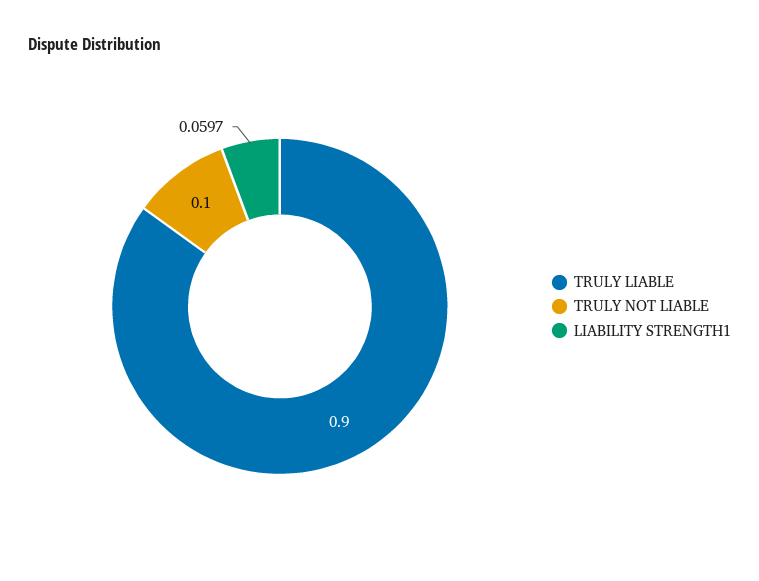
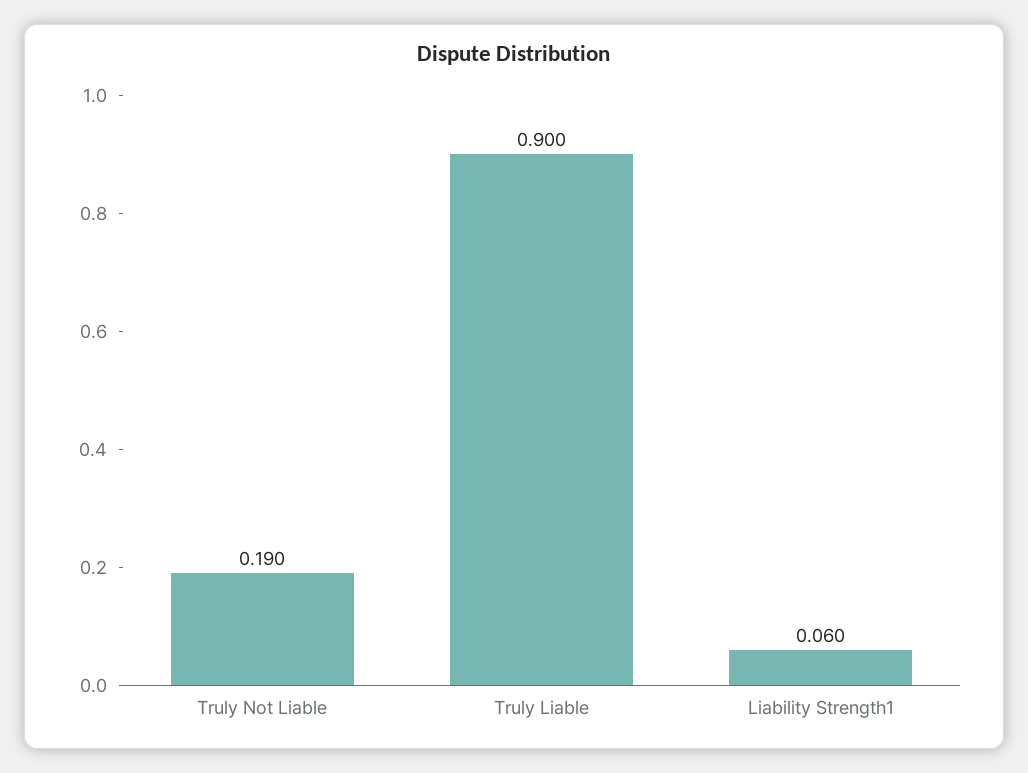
TRULY NOT LIABLE: 0.1 -> 0.19

